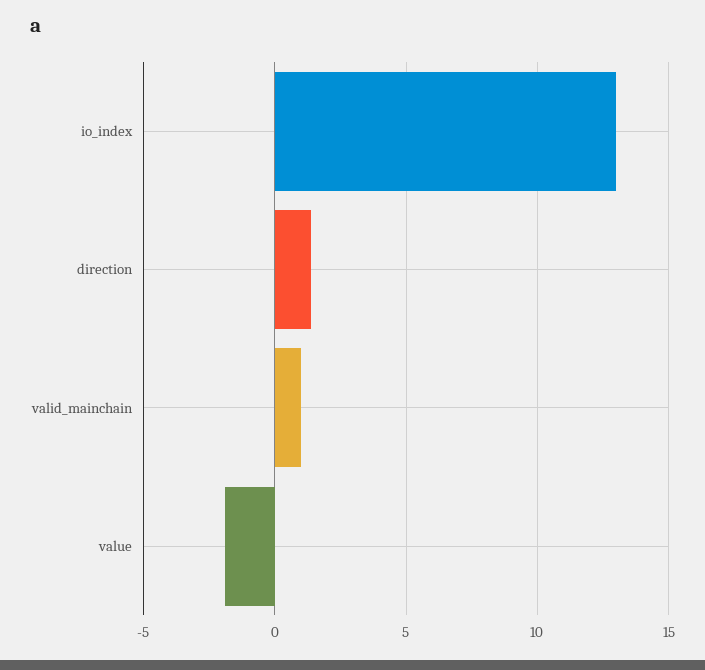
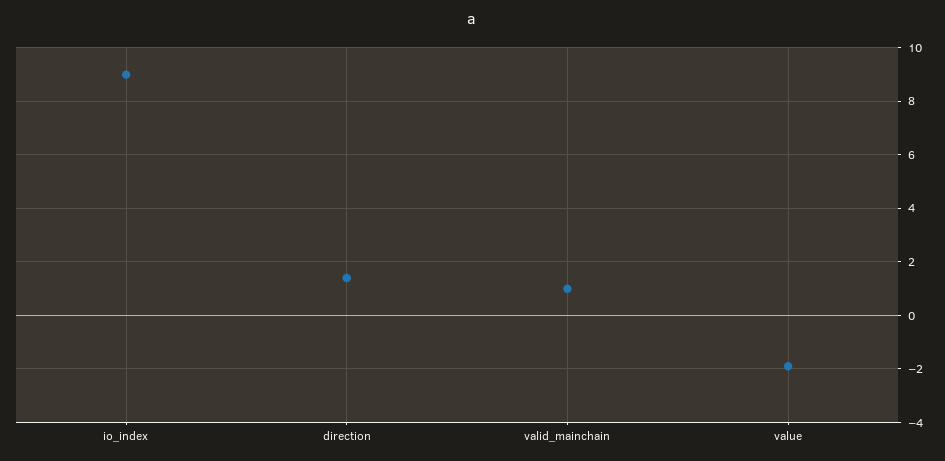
io_index: 13 -> 9

